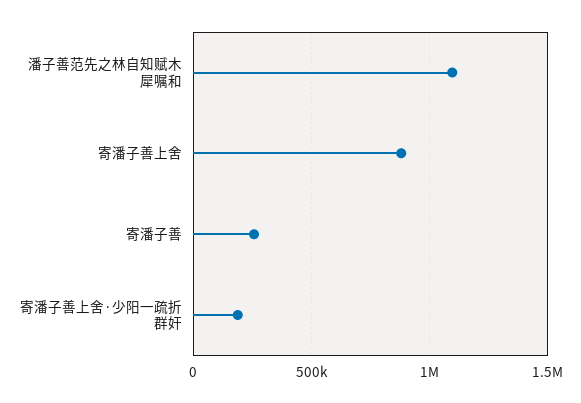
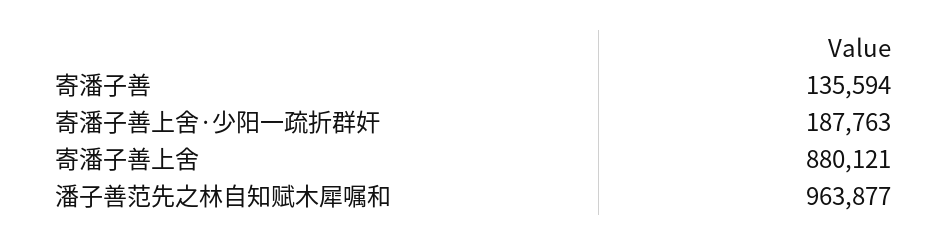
潘子善范先之林自知赋木犀嘱和: 1100000 -> 963877
寄潘子善: 250000 -> 135594

